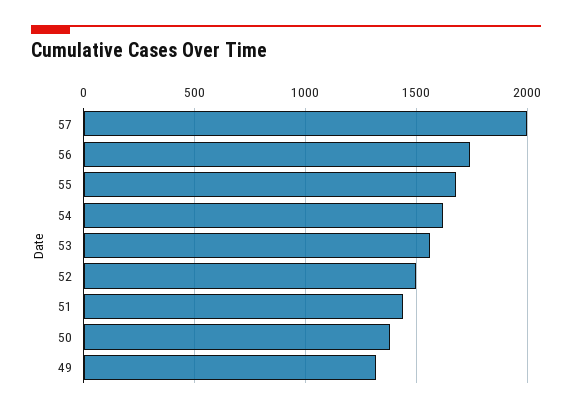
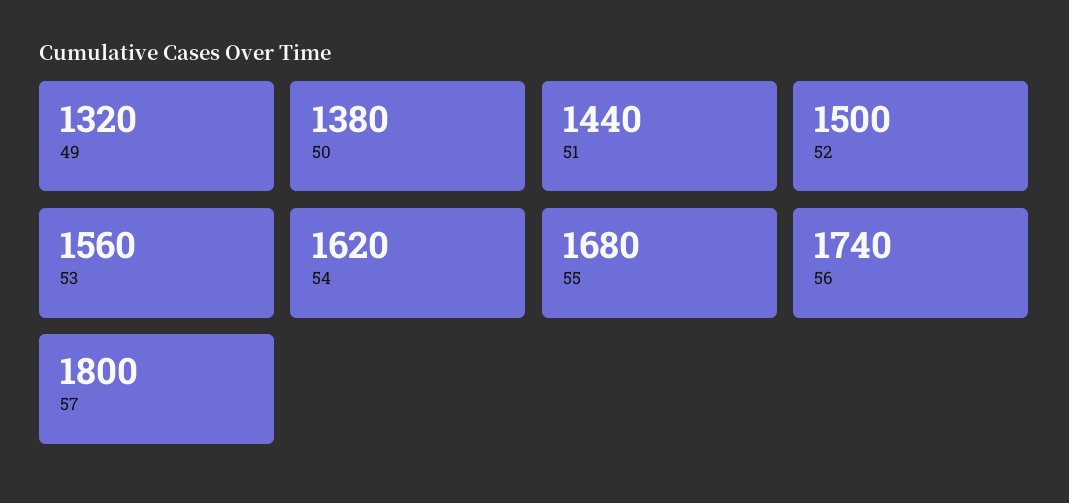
57: 2000 -> 1800

